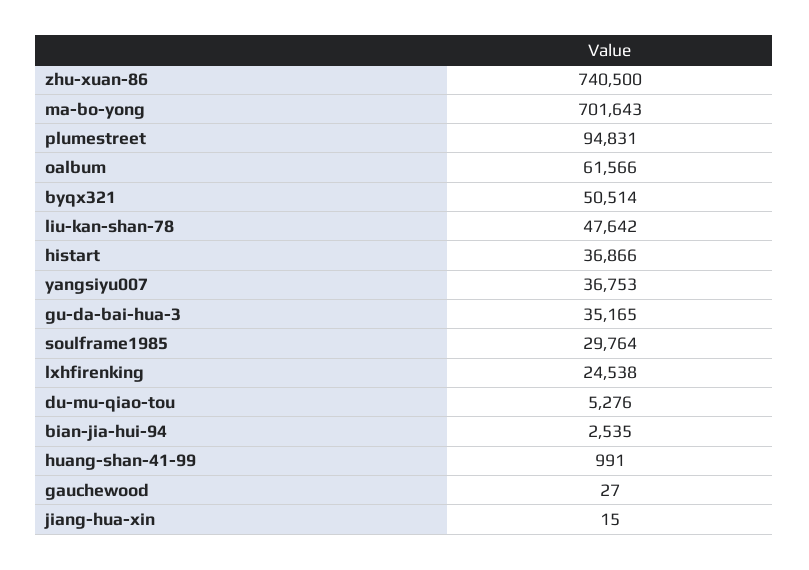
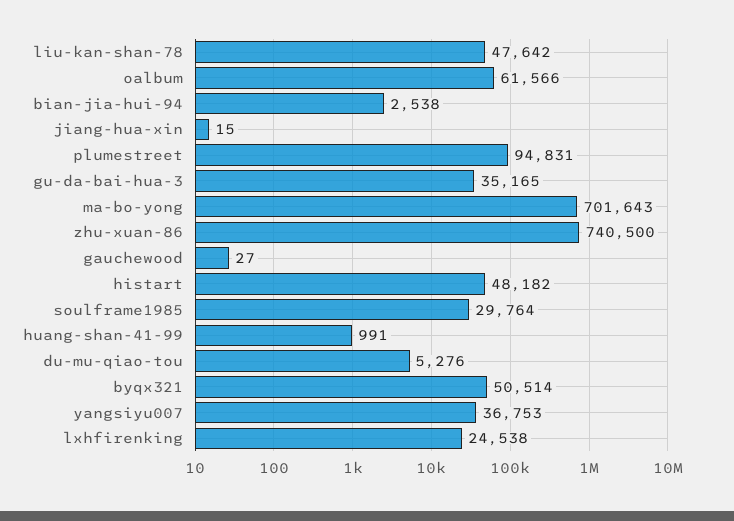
histart: 36866 -> 48182
bian-jia-hui-94: 2535 -> 2538

